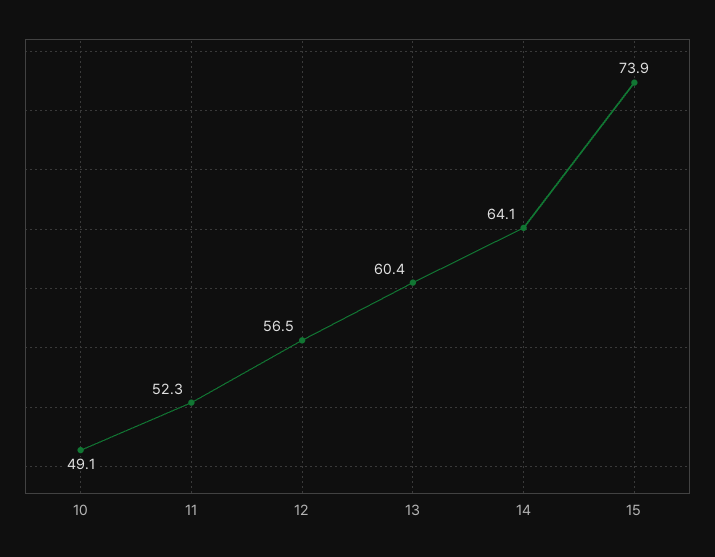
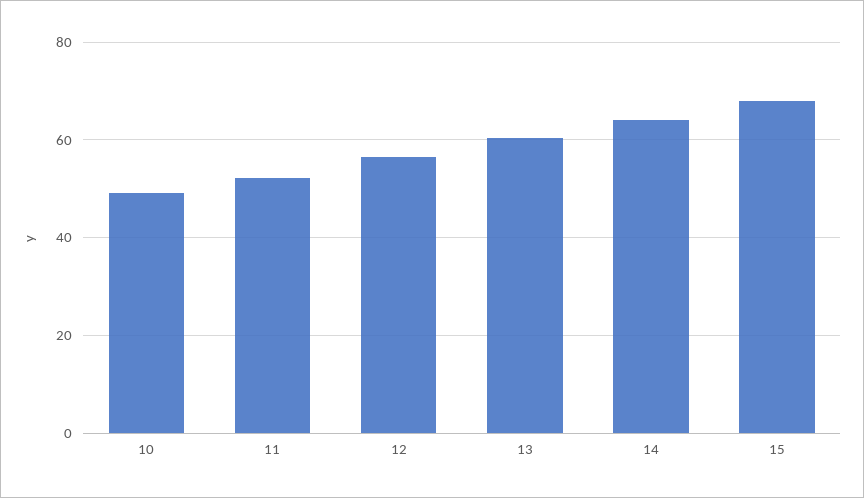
15: 73.9 -> 68

